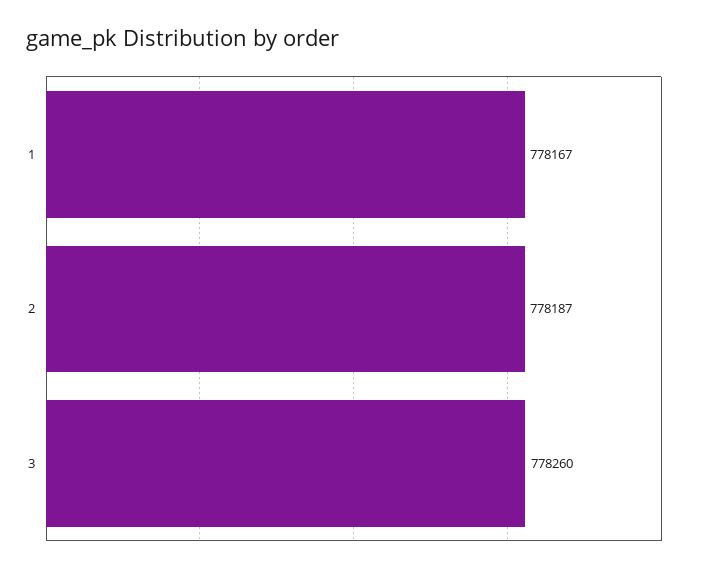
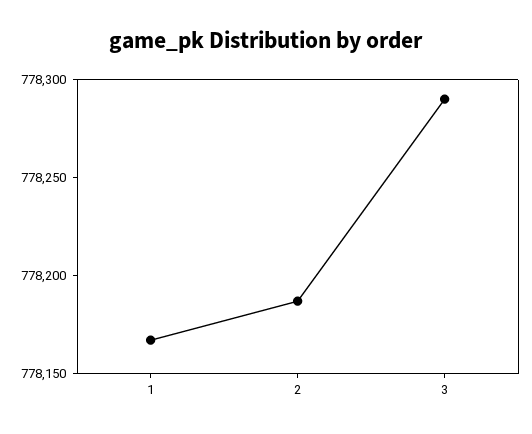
3: 778260 -> 778290

